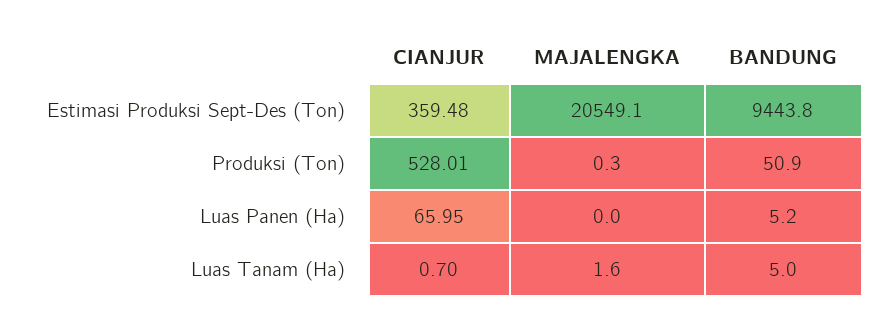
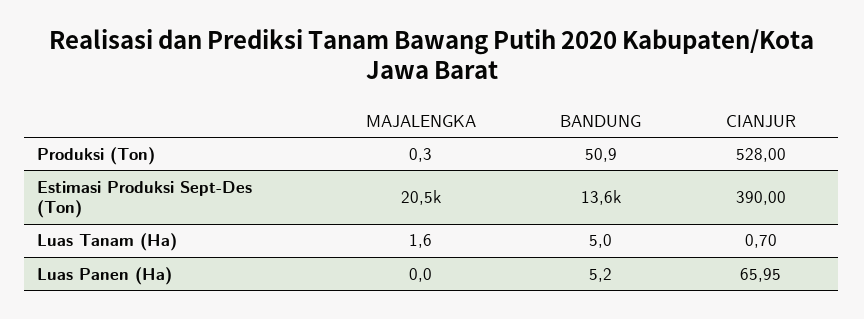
CIANJUR, Estimasi Produksi Sept-Des (Ton): 359.48 -> 390
BANDUNG, Estimasi Produksi Sept-Des (Ton): 9443.8 -> 13600
CIANJUR, Produksi (Ton): 528.01 -> 528

